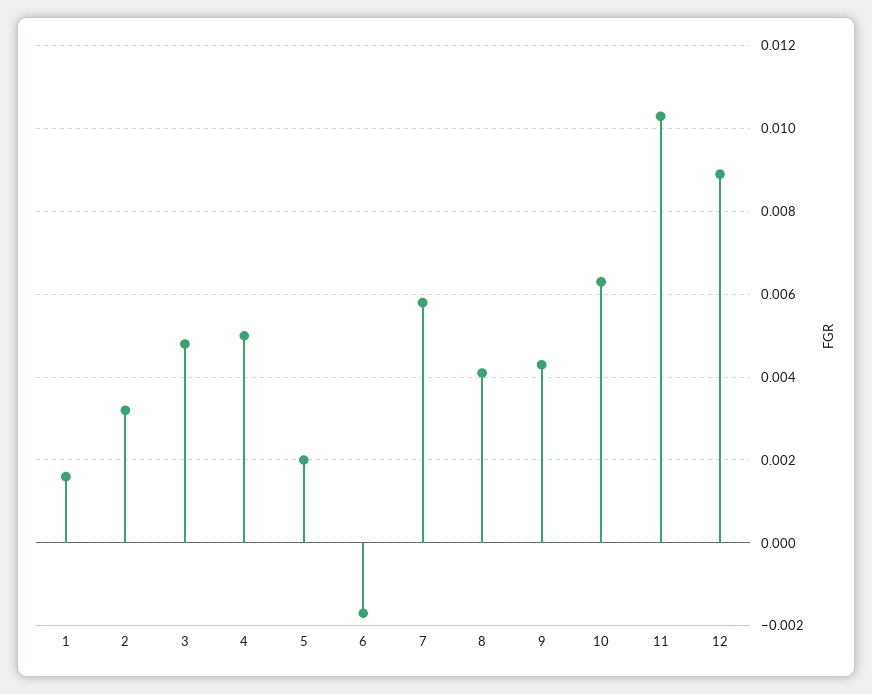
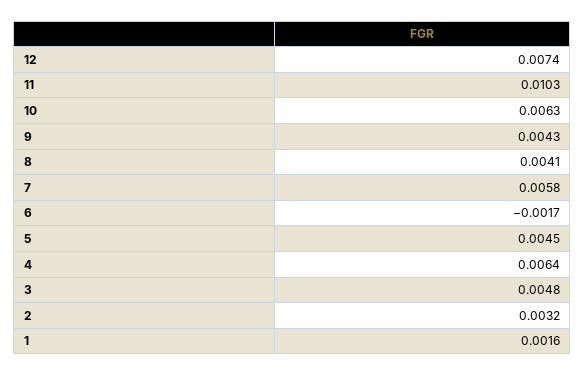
4: 0.005 -> 0.0064
5: 0.002 -> 0.0045
12: 0.009 -> 0.0074

